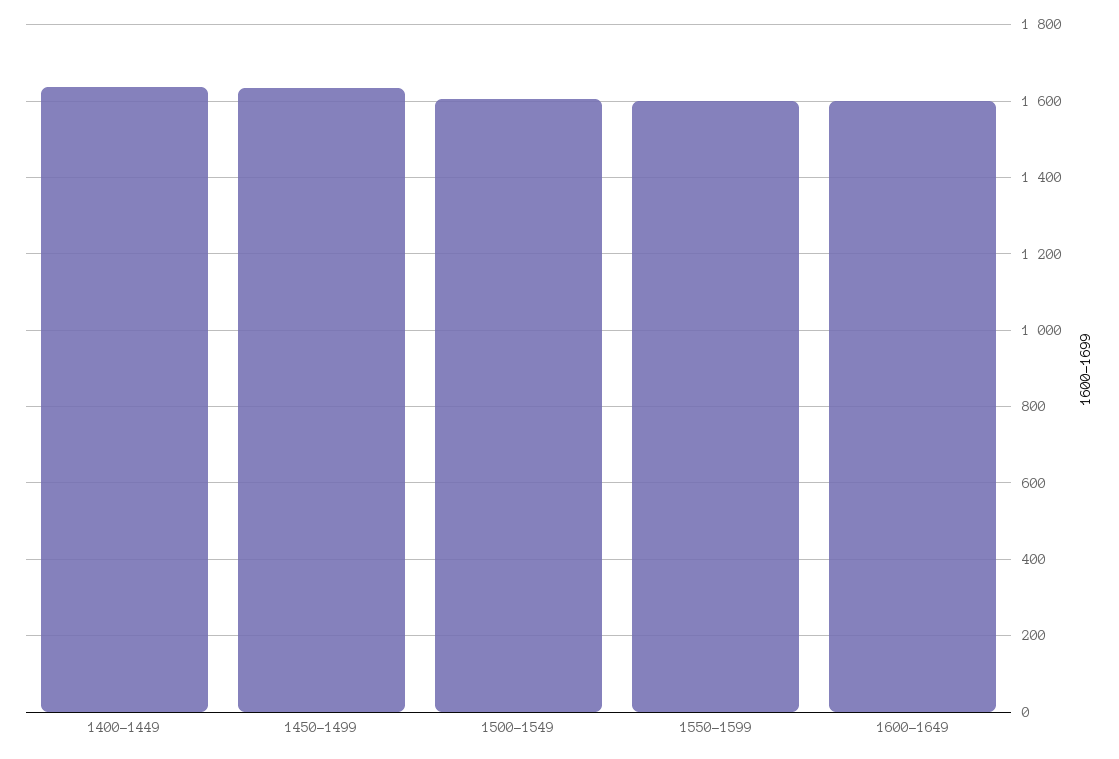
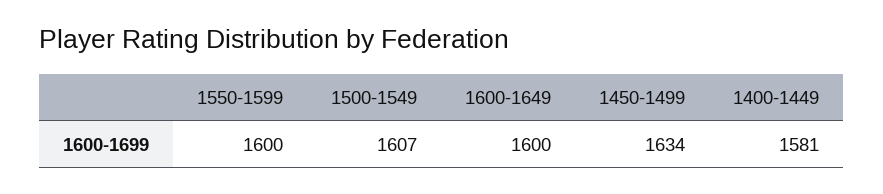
1400-1449: 1640 -> 1581

